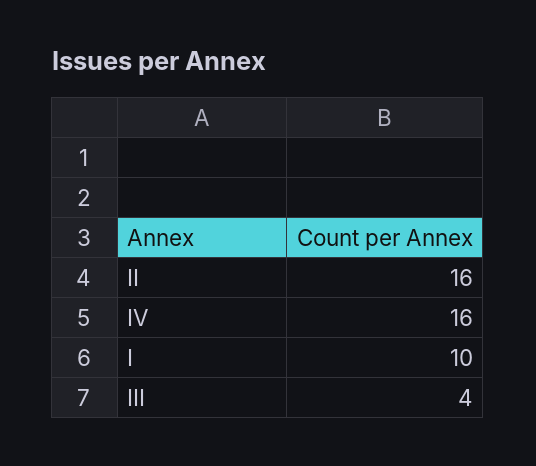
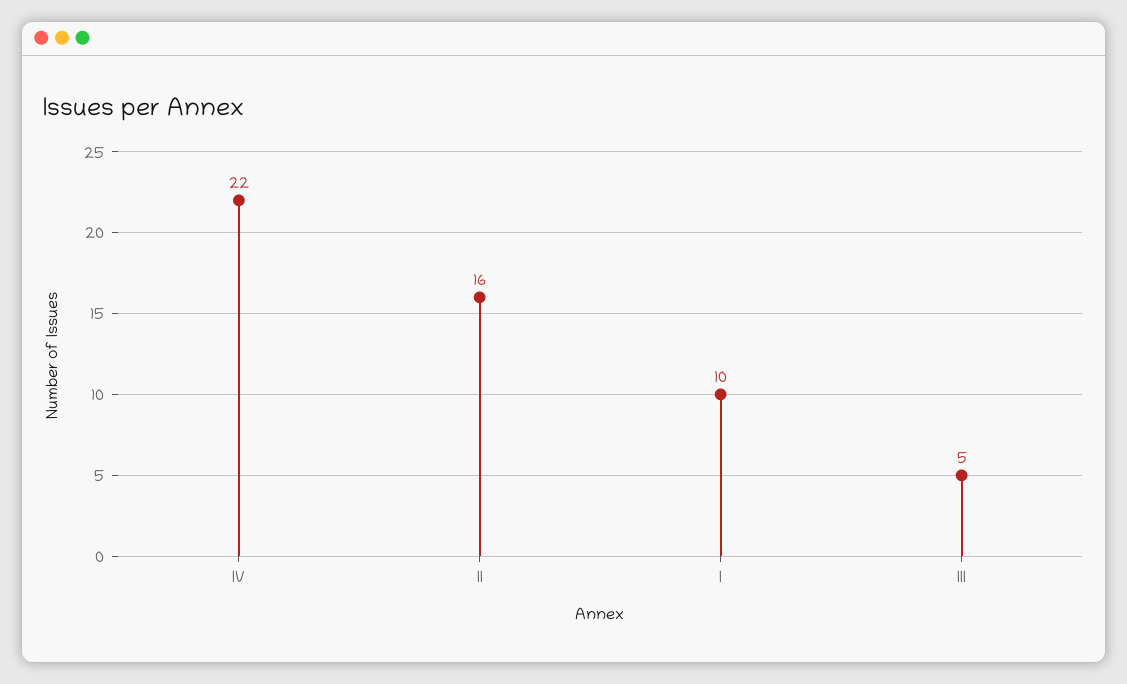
IV: 16 -> 22
III: 4 -> 5

